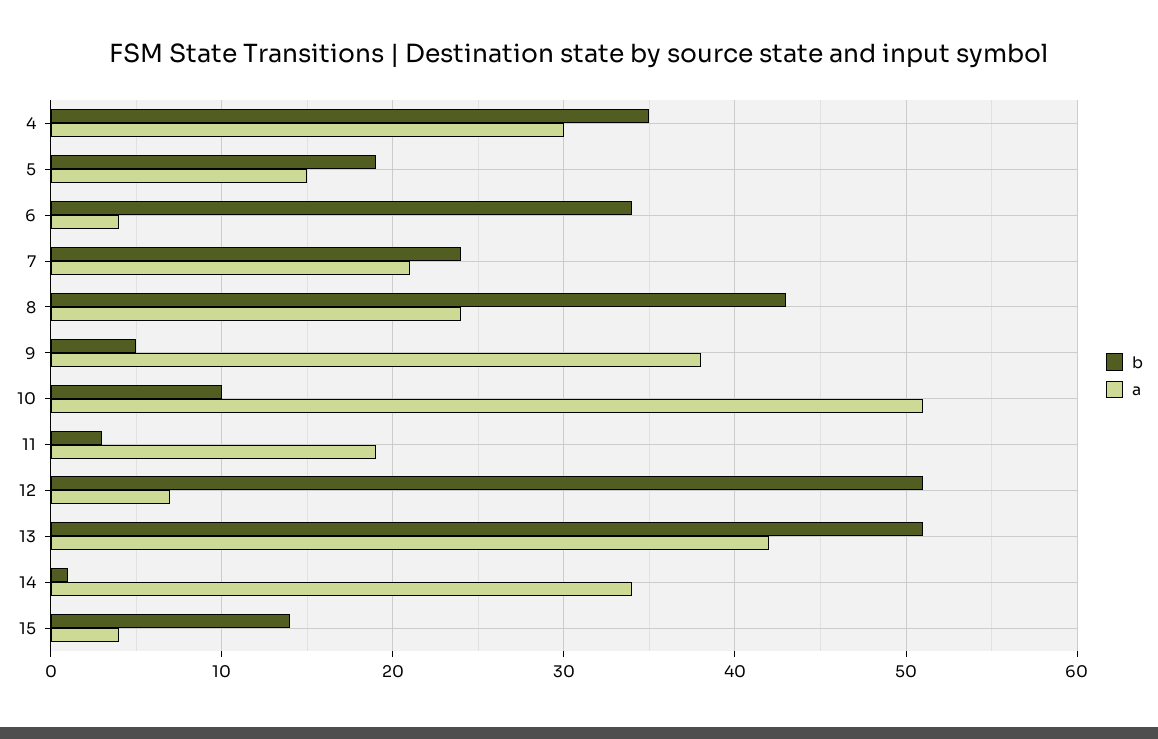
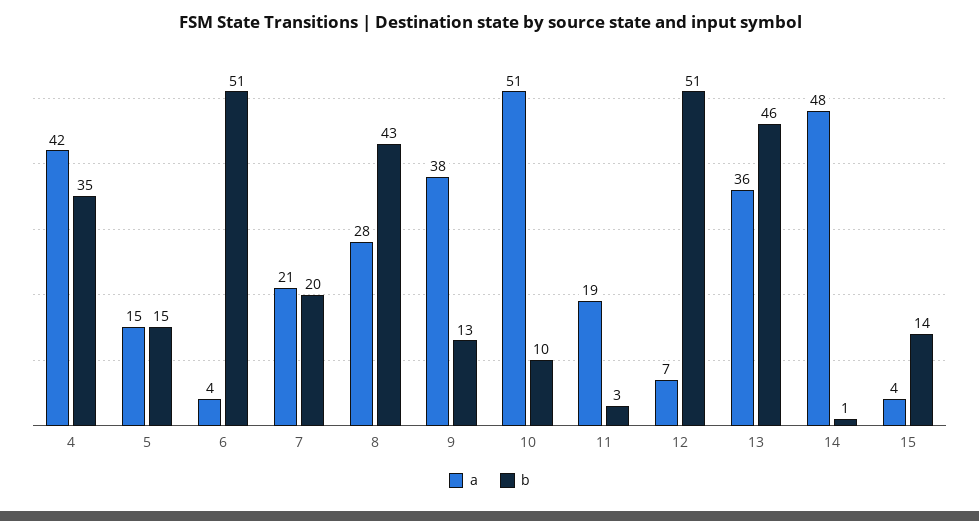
a, 4: 30 -> 42
b, 5: 19 -> 15
b, 6: 34 -> 51
b, 7: 24 -> 20
a, 8: 24 -> 28
b, 9: 5 -> 13
b, 13: 51 -> 46
a, 13: 42 -> 36
a, 14: 34 -> 48

